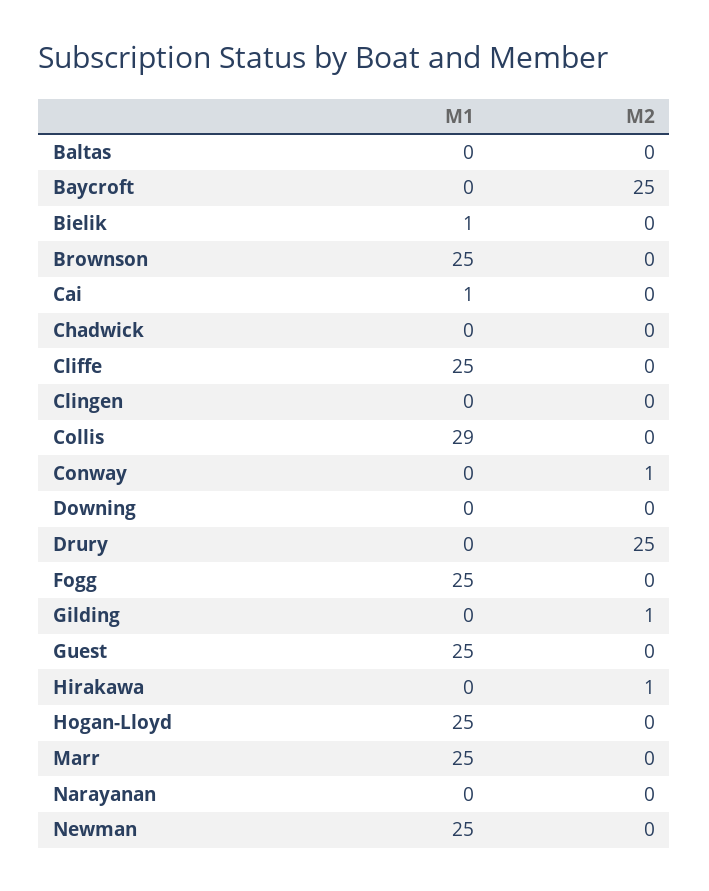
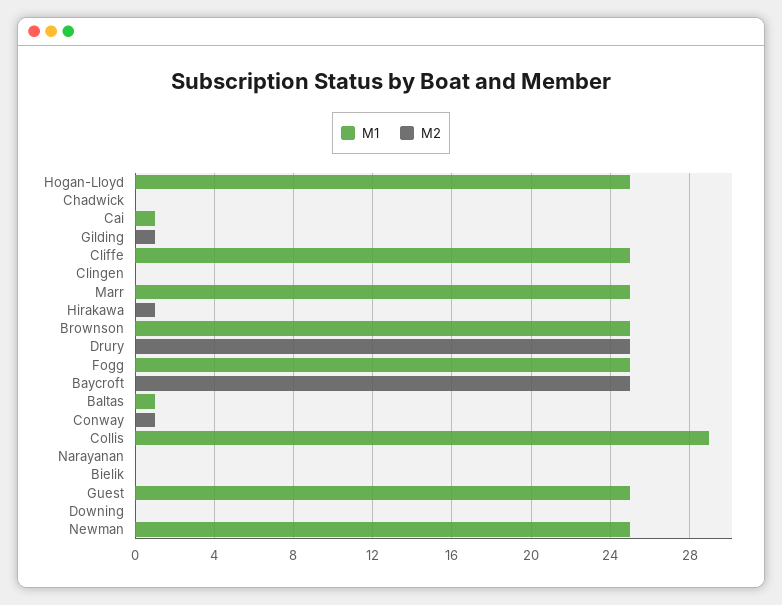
M1, Baltas: 0 -> 1
M1, Bielik: 1 -> 0

